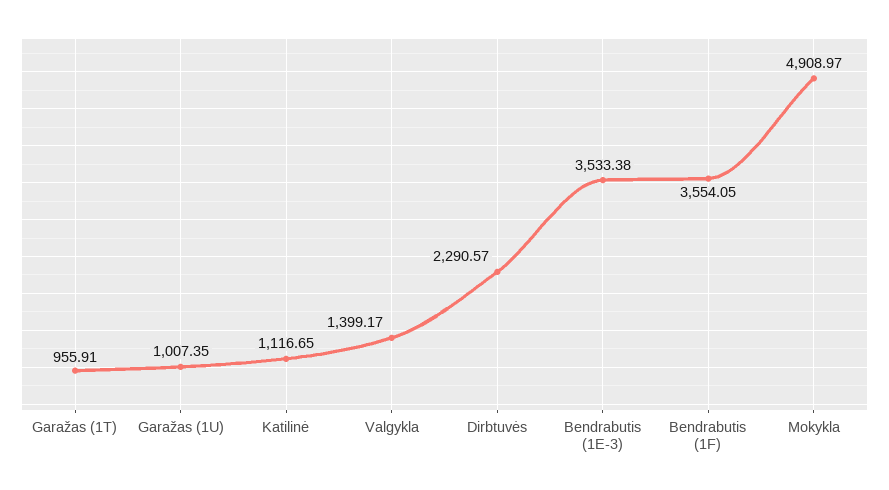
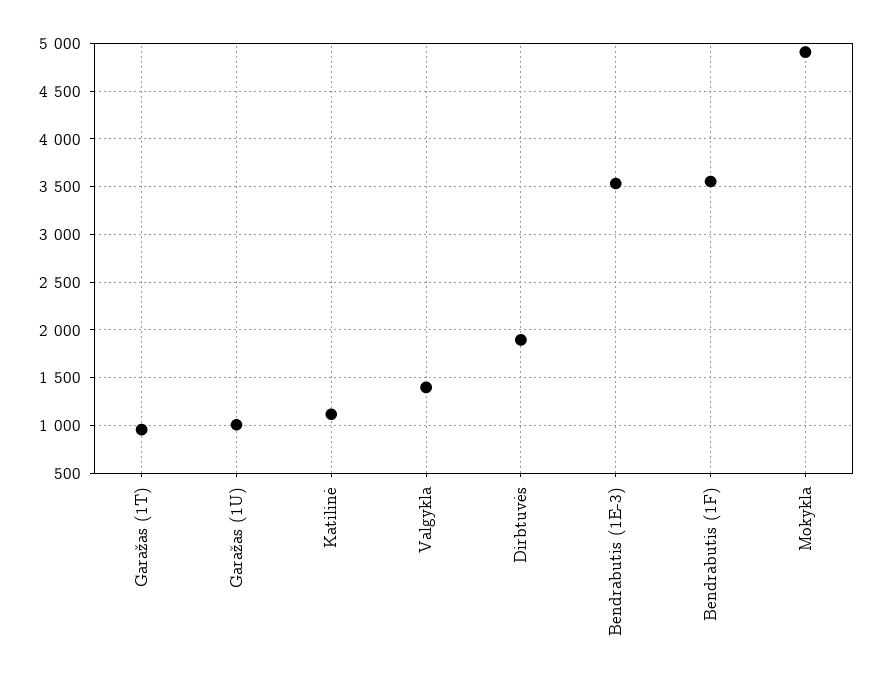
Dirbtuvės: 2290.57 -> 1900

